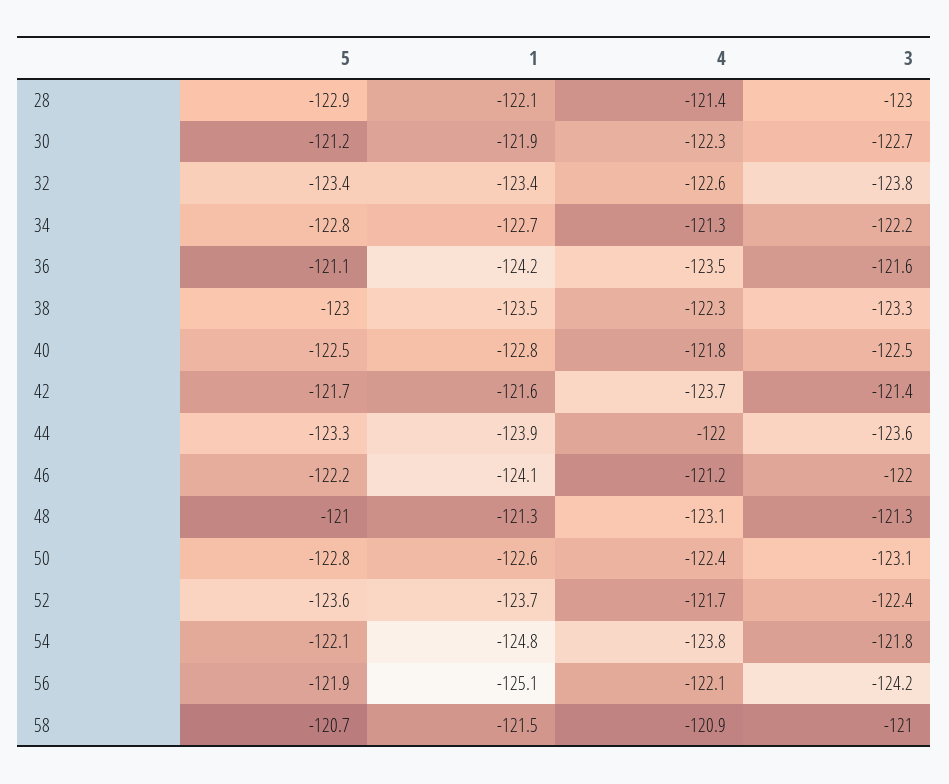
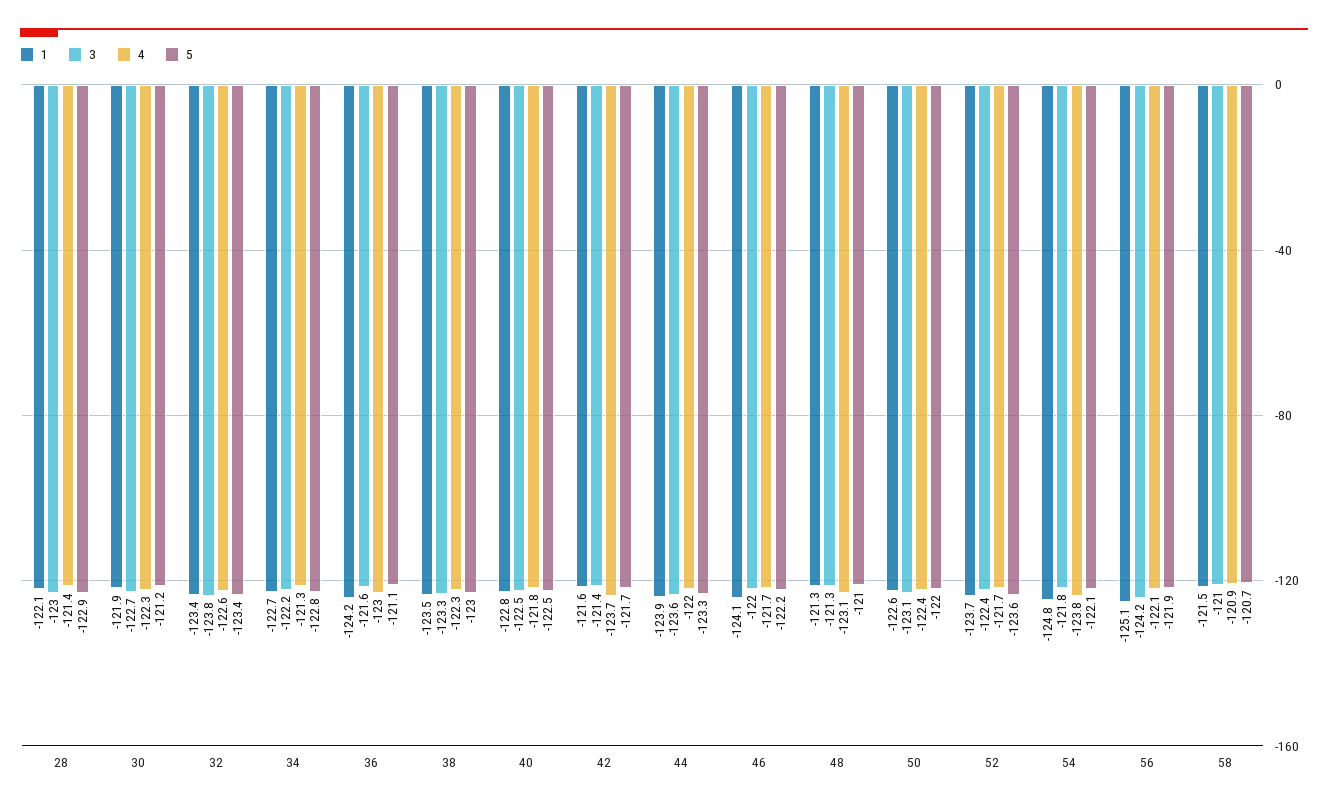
4, 36: -123.5 -> -123
4, 46: -121.2 -> -121.7
5, 50: -122.8 -> -122

